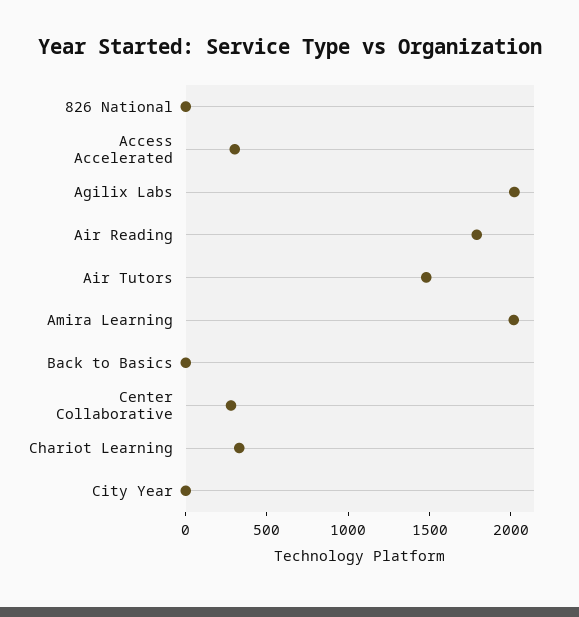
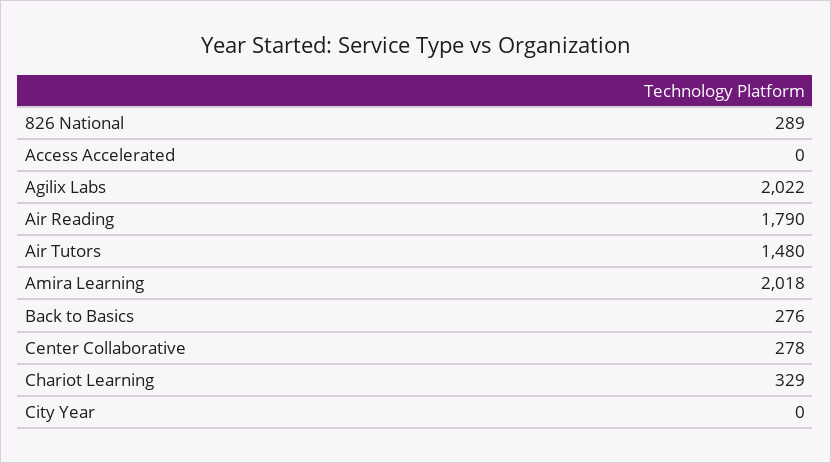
826 National: 0 -> 289
Access Accelerated: 300 -> 0
Back to Basics: 0 -> 276

